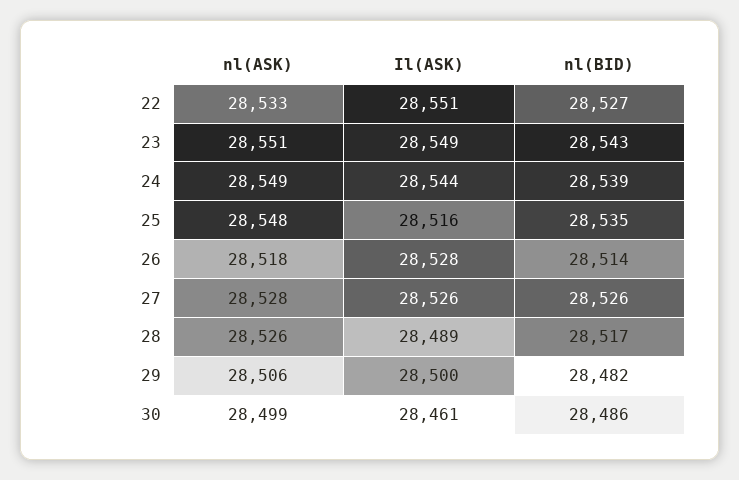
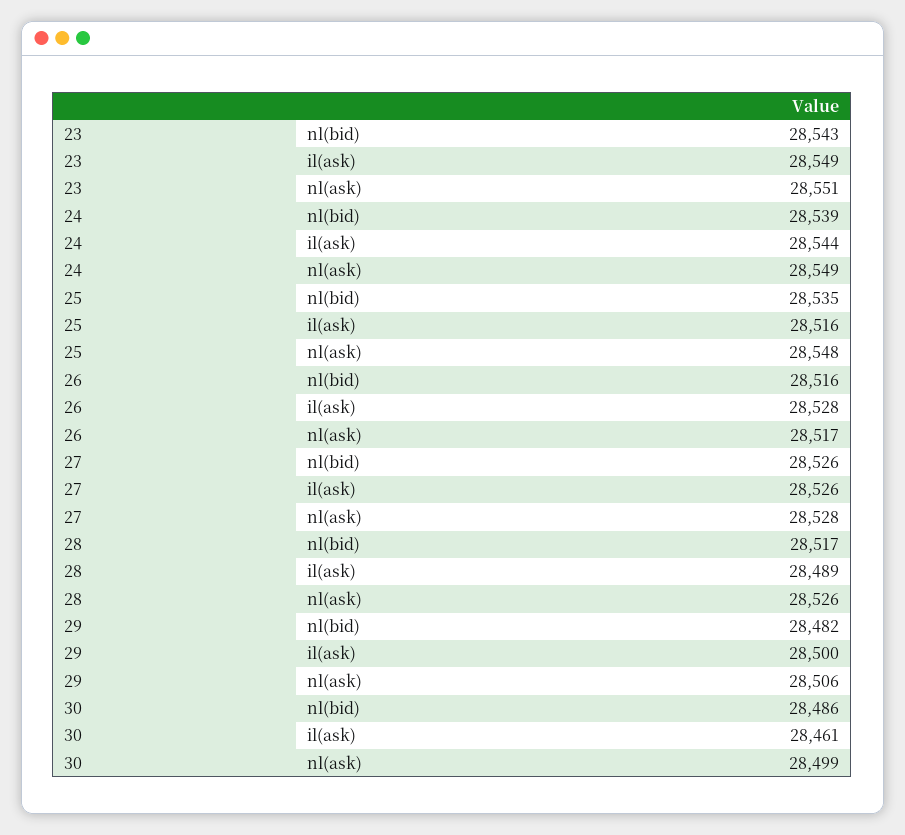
nl(ASK), 22: 28533 -> none
Il(ASK), 22: 28551 -> none
nl(BID), 22: 28527 -> none
nl(ASK), 26: 28518 -> 28517
nl(BID), 26: 28514 -> 28516

